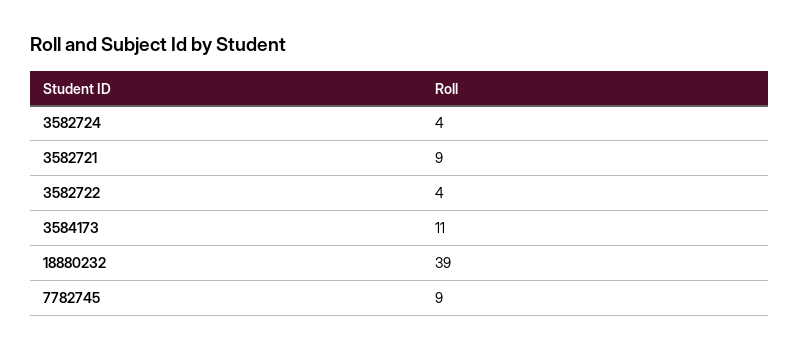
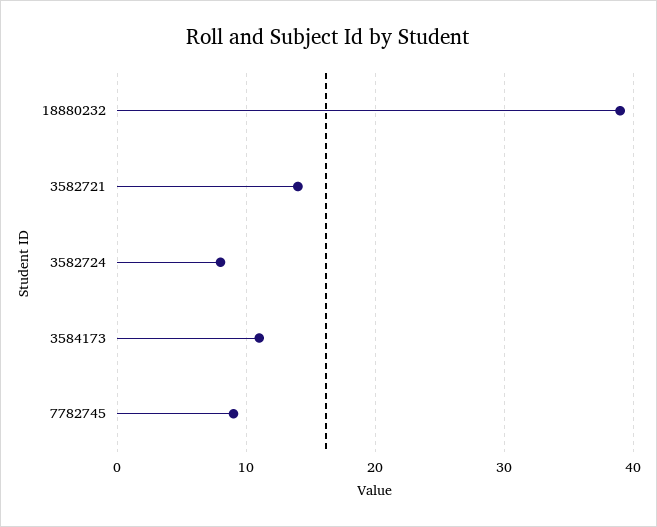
3582724: 4 -> 8
3582721: 9 -> 14
3582722: 4 -> none

